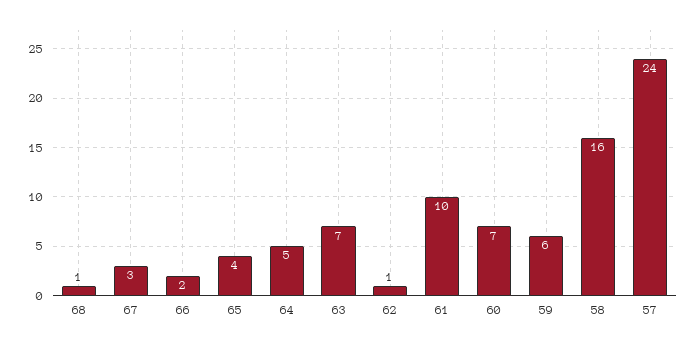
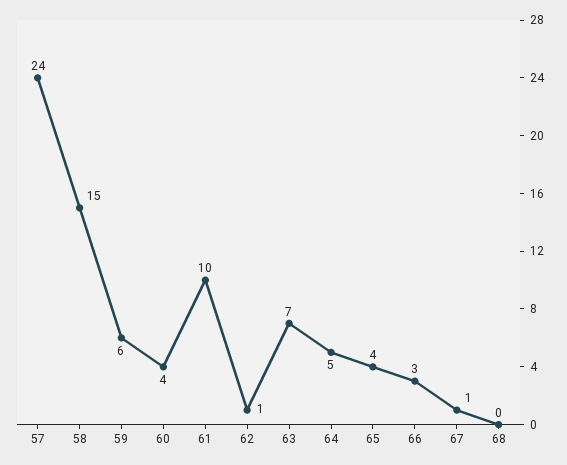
68: 1 -> 0
67: 3 -> 1
66: 2 -> 3
60: 7 -> 4
58: 16 -> 15

